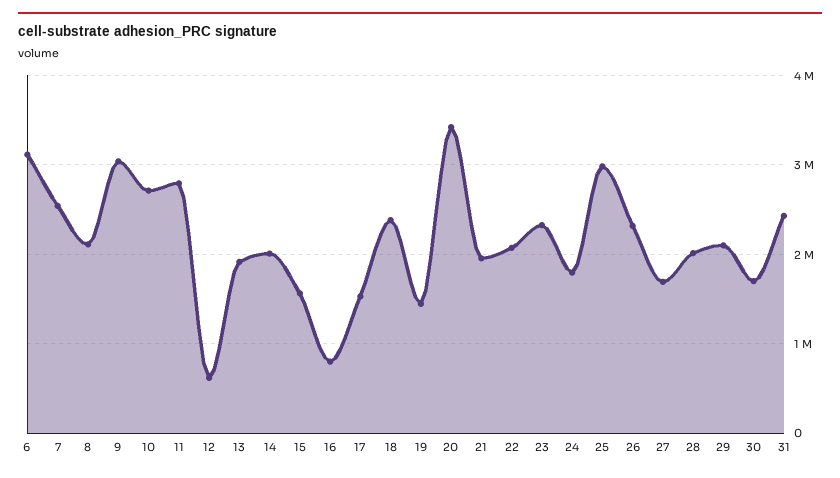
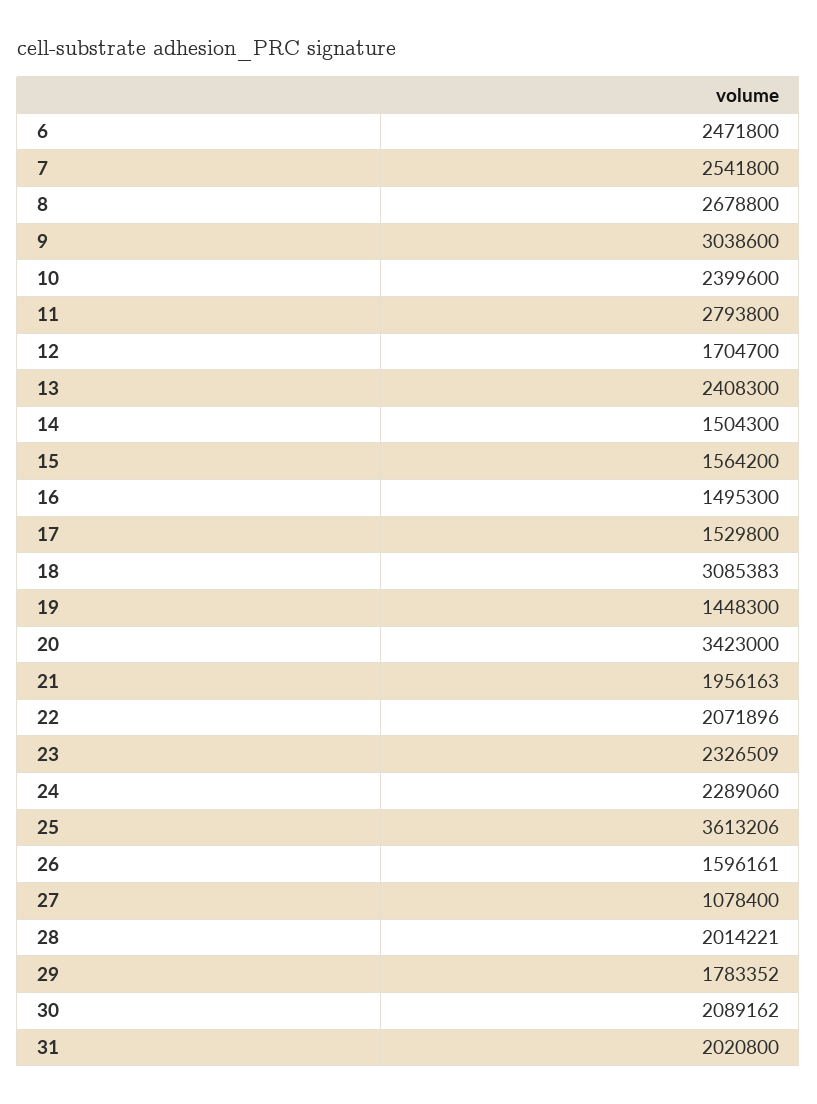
6: 3100000 -> 2471800
8: 2100000 -> 2678800
10: 2700000 -> 2399600
12: 600000 -> 1704700
13: 1900000 -> 2408300
14: 2000000 -> 1504300
16: 800000 -> 1495300
18: 2400000 -> 3085383
24: 1800000 -> 2289060
25: 3000000 -> 3613206
26: 2300000 -> 1596161
27: 1700000 -> 1078400
29: 2100000 -> 1783352
30: 1700000 -> 2089162
31: 2400000 -> 2020800

